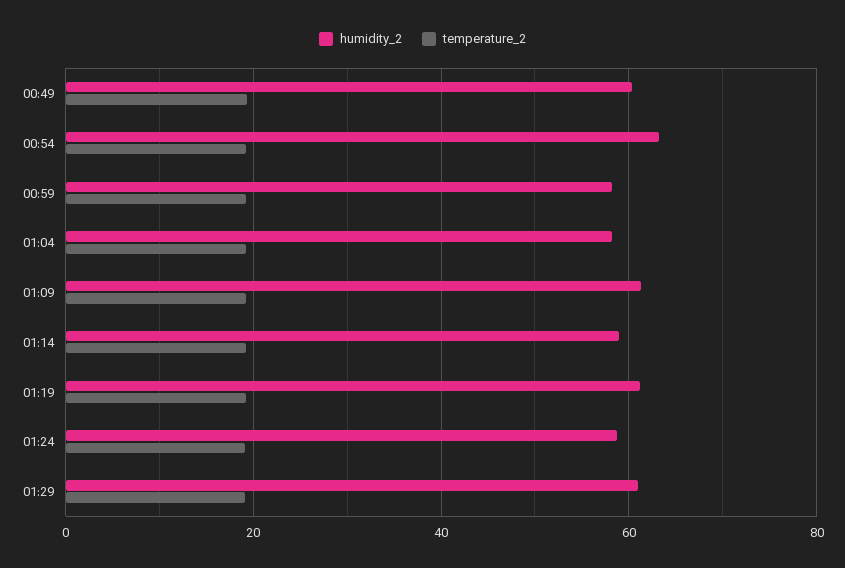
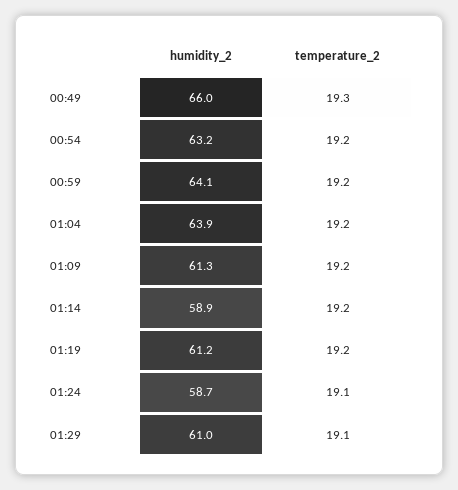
humidity_2, 00:49: 60 -> 66
humidity_2, 00:59: 58 -> 64.1
humidity_2, 01:04: 58 -> 63.9

